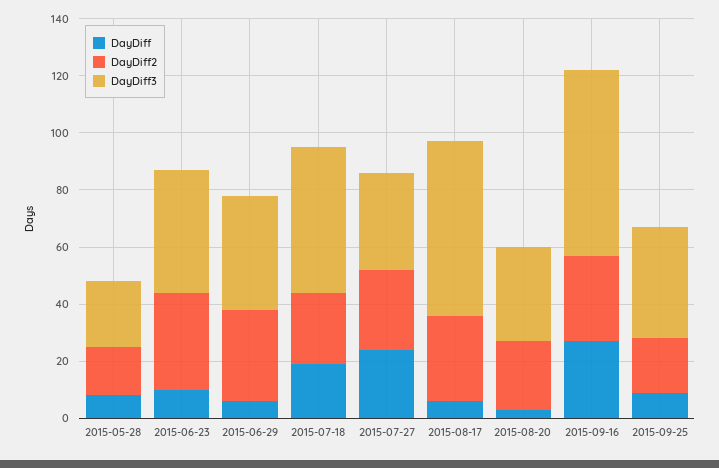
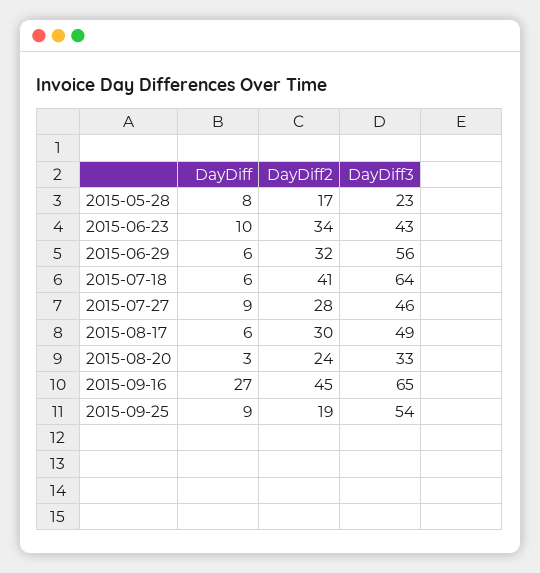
DayDiff3, 2015-06-29: 40 -> 56
DayDiff, 2015-07-18: 20 -> 6
DayDiff2, 2015-07-18: 25 -> 41
DayDiff3, 2015-07-18: 50 -> 64
DayDiff, 2015-07-27: 25 -> 9
DayDiff3, 2015-07-27: 35 -> 46
DayDiff3, 2015-08-17: 60 -> 49
DayDiff2, 2015-09-16: 30 -> 45
DayDiff3, 2015-09-25: 40 -> 54

